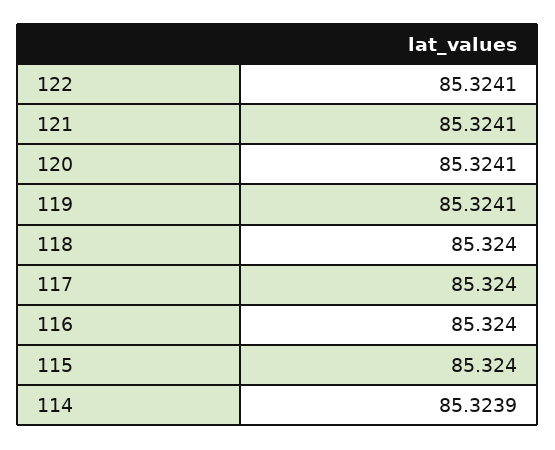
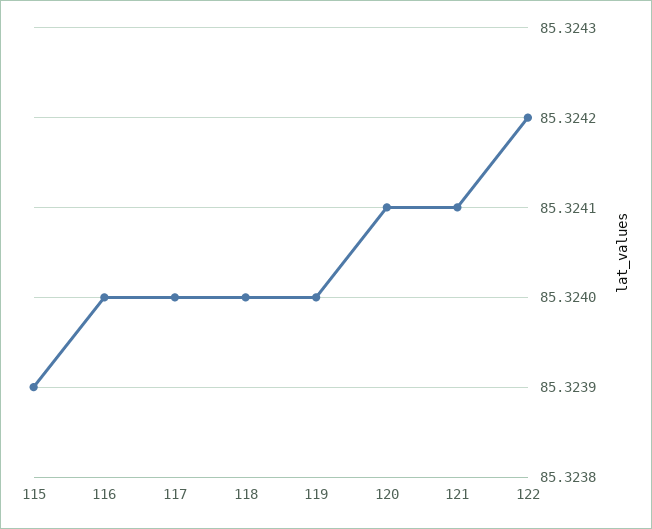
122: 85.3241 -> 85.3242
119: 85.3241 -> 85.324
115: 85.324 -> 85.3239
114: 85.3239 -> none

